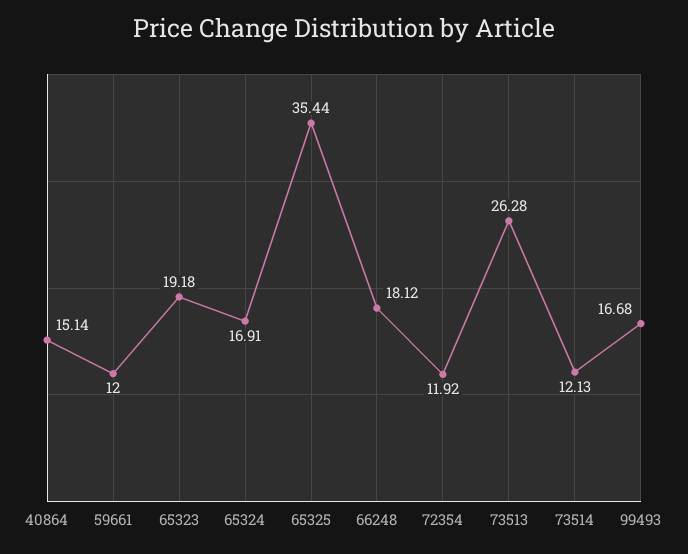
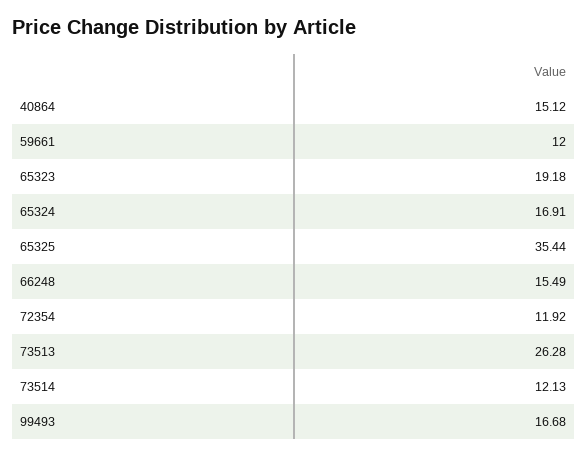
40864: 15.14 -> 15.12
66248: 18.12 -> 15.49

